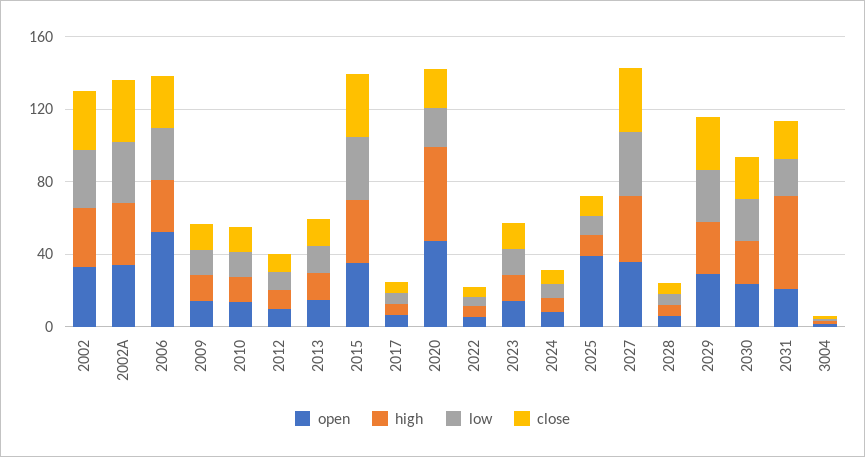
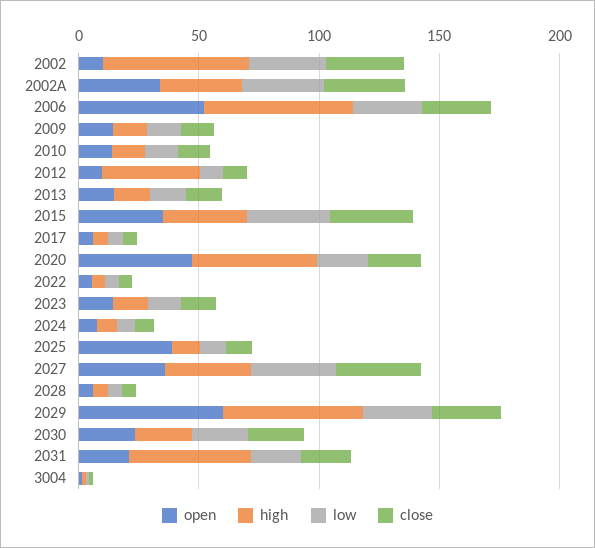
open, 2002: 30 -> 10
high, 2002: 30 -> 60
high, 2006: 30 -> 60
high, 2012: 10 -> 40
open, 2029: 30 -> 60
high, 2029: 30 -> 60

